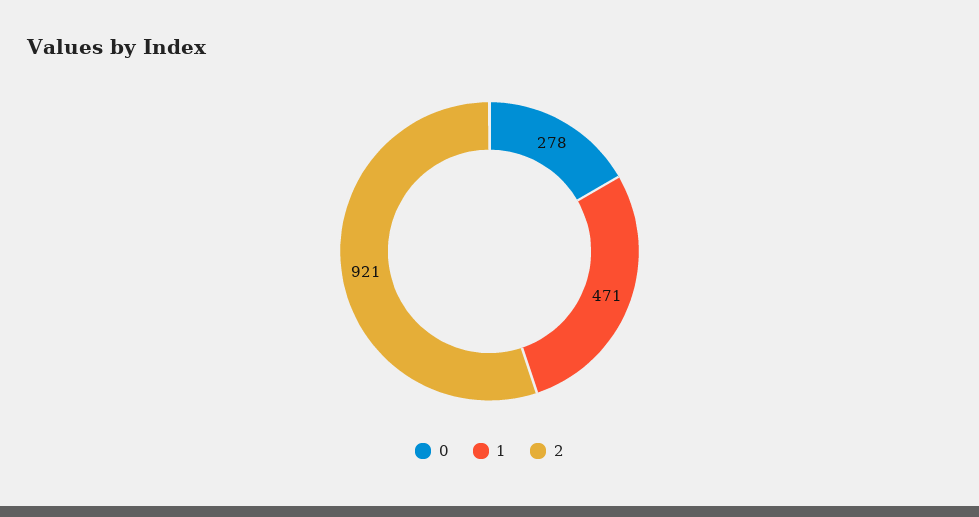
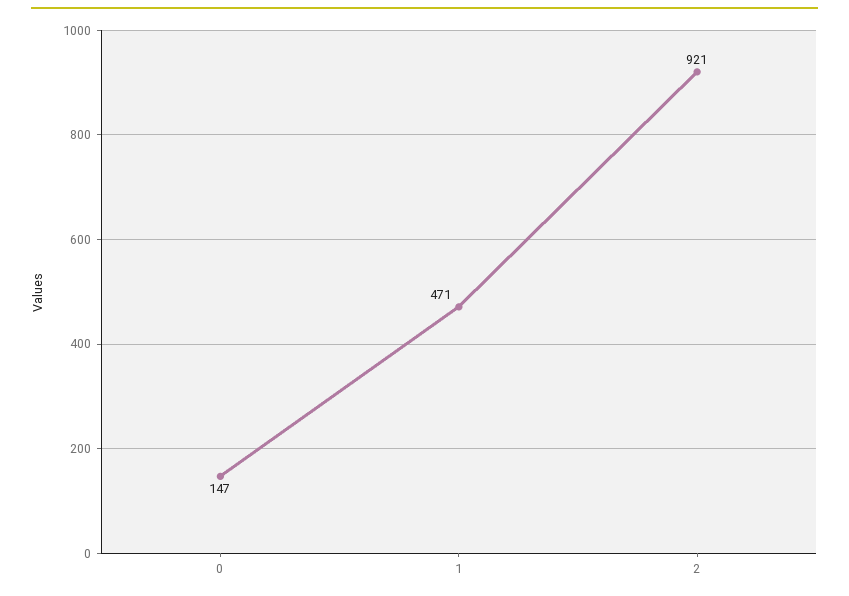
0: 278 -> 147

